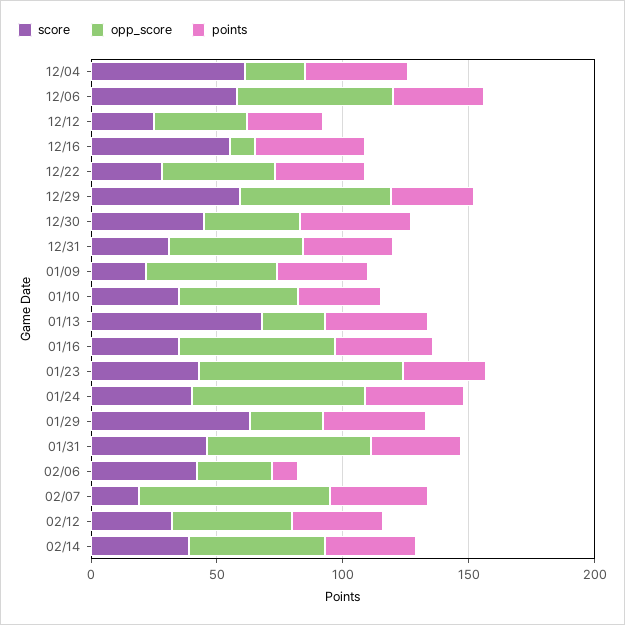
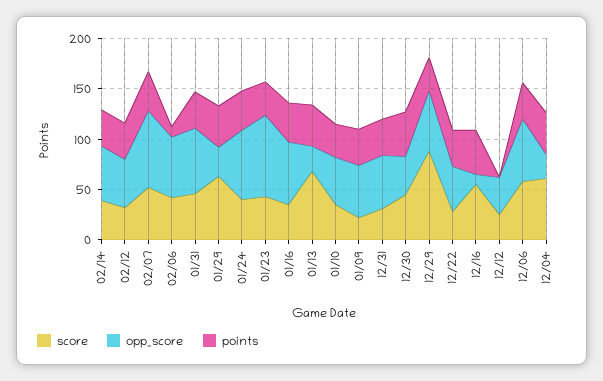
points, 12/12: 30 -> 0
score, 12/29: 60 -> 90
opp_score, 02/06: 30 -> 60
score, 02/07: 20 -> 50

